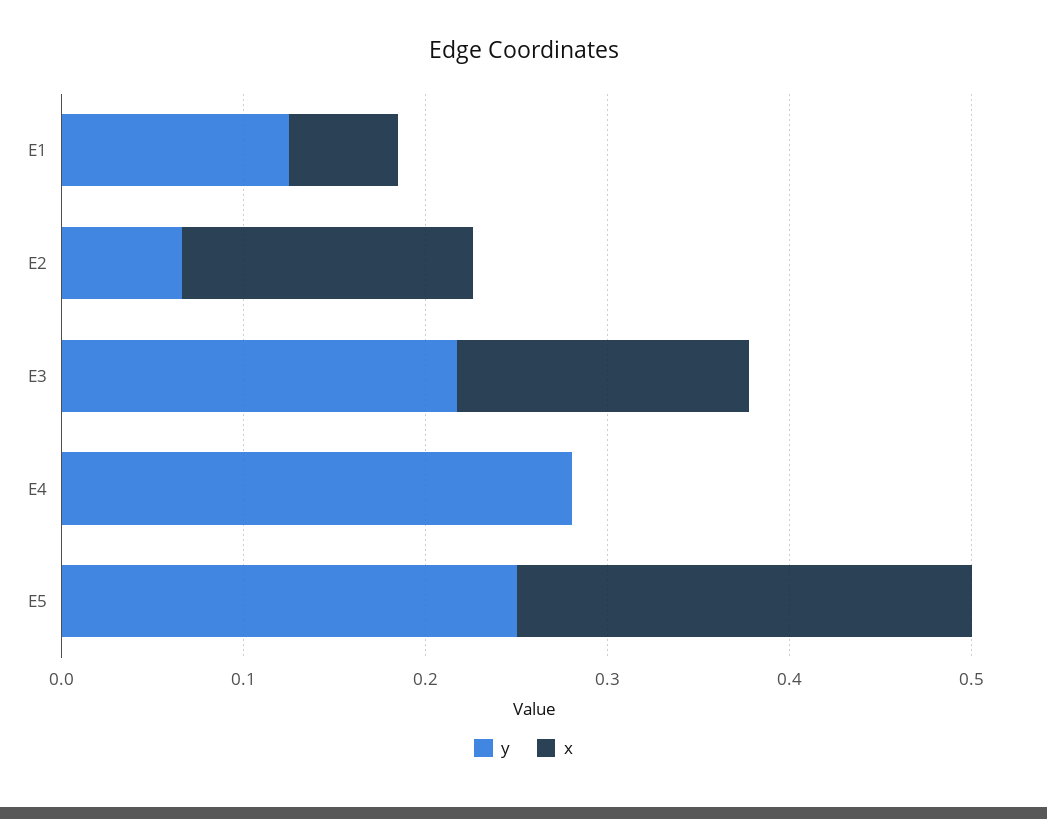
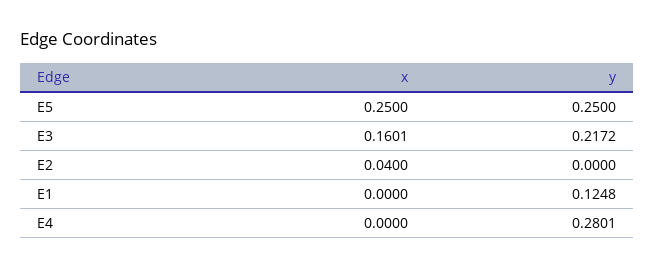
x, E1: 0.06 -> 0
y, E2: 0.06 -> 0
x, E2: 0.16 -> 0.04

